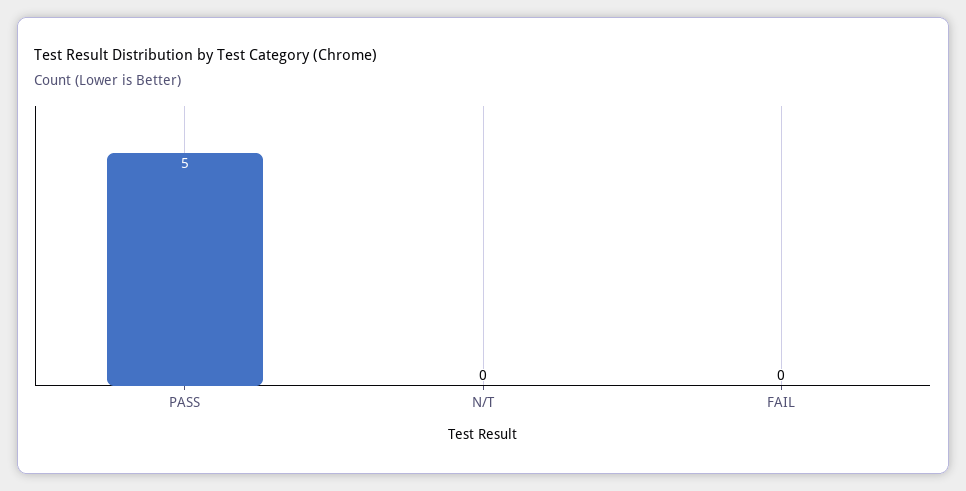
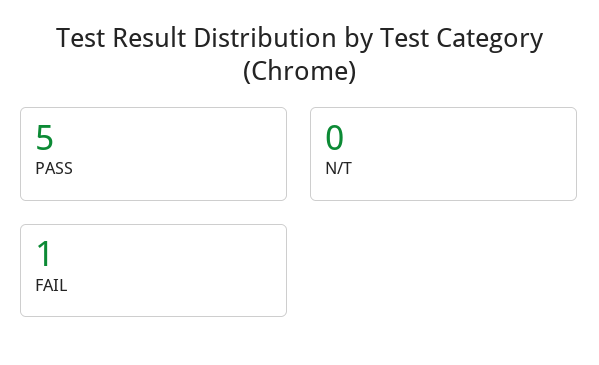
FAIL: 0 -> 1

